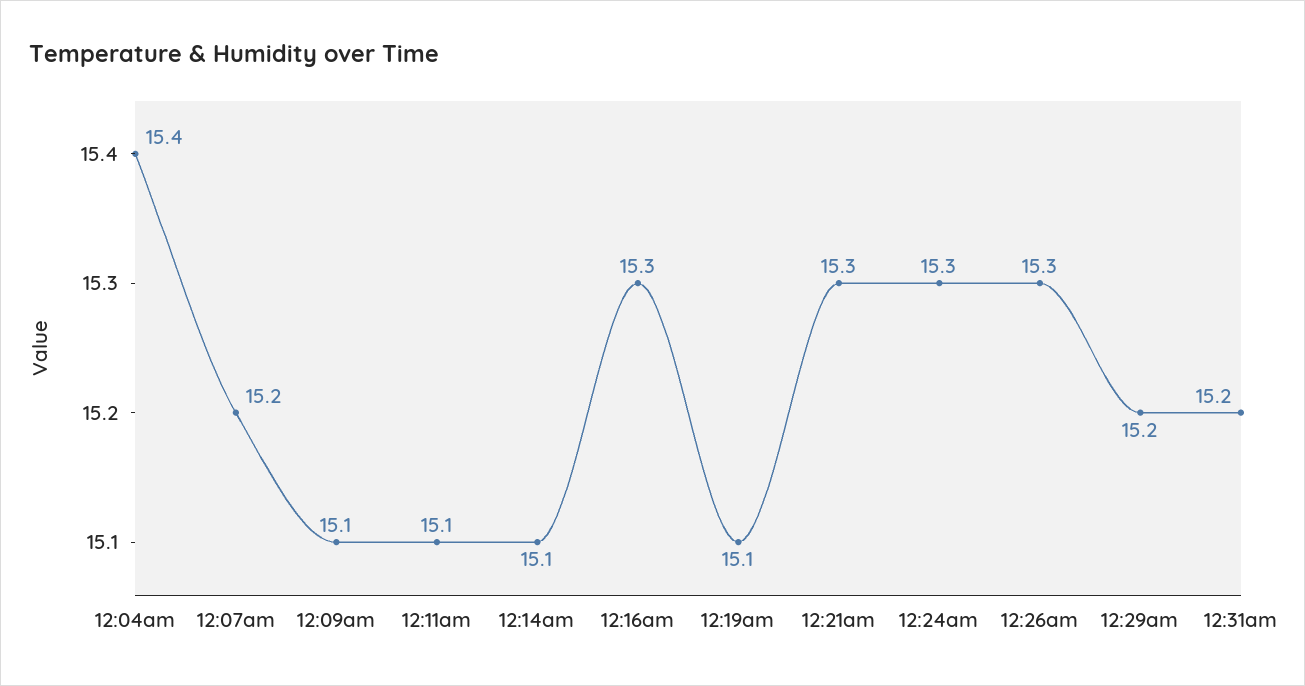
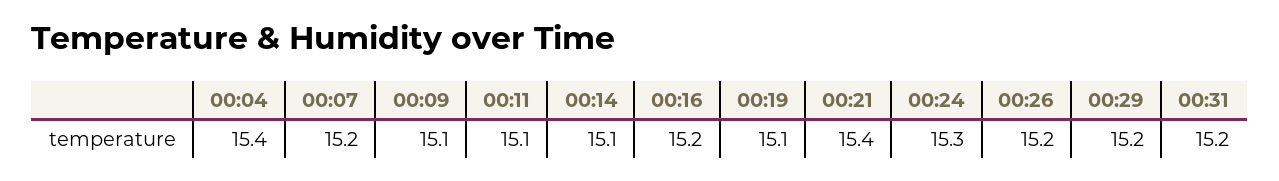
12:16am: 15.3 -> 15.2
12:21am: 15.3 -> 15.4
12:26am: 15.3 -> 15.2

